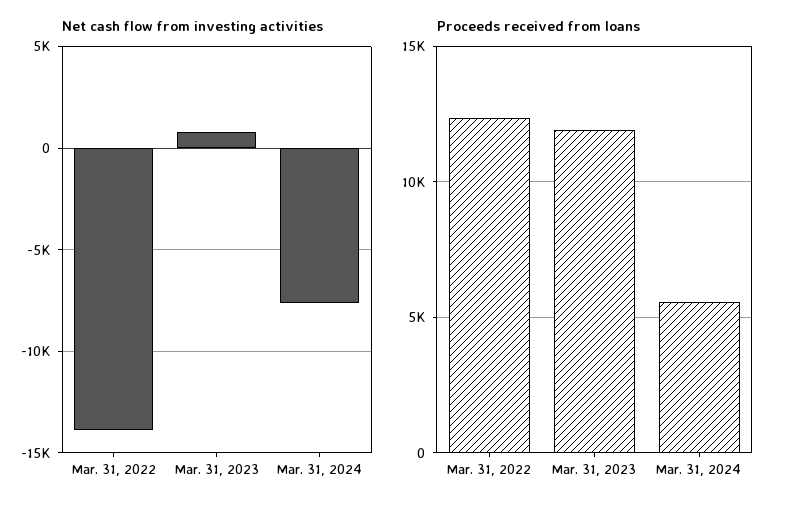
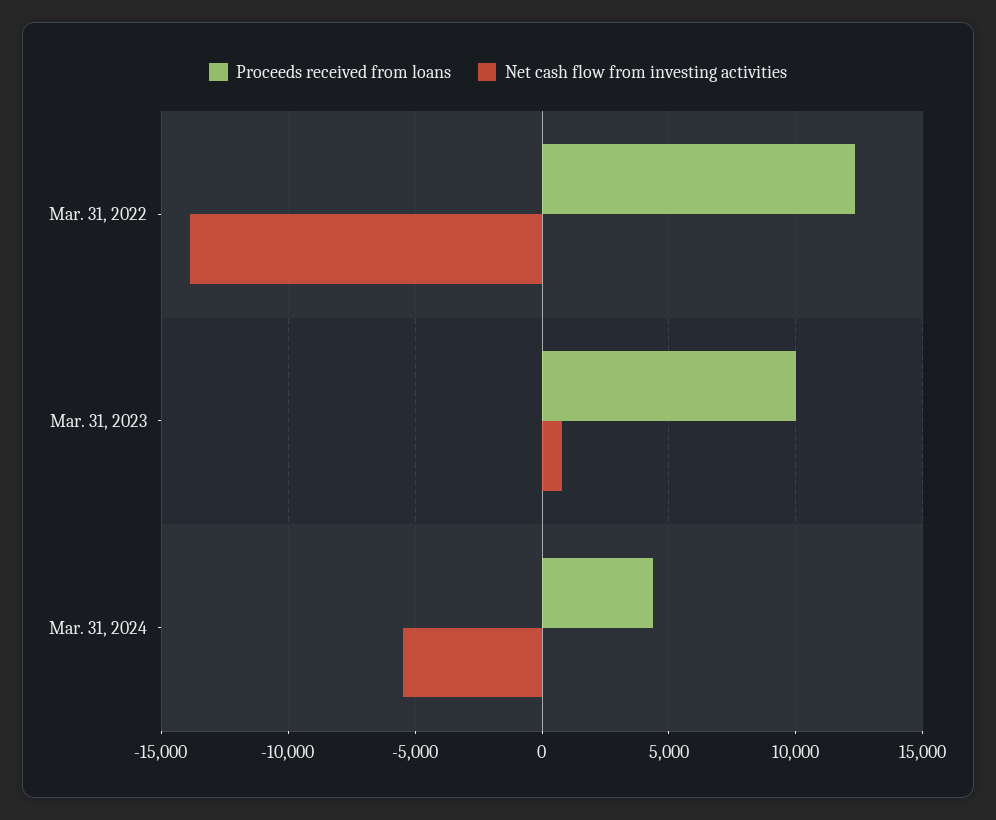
Net cash flow from investing activities, Mar. 31, 2024: -7500 -> -5500
Proceeds received from loans, Mar. 31, 2023: 12000 -> 10000
Proceeds received from loans, Mar. 31, 2024: 5500 -> 4500

